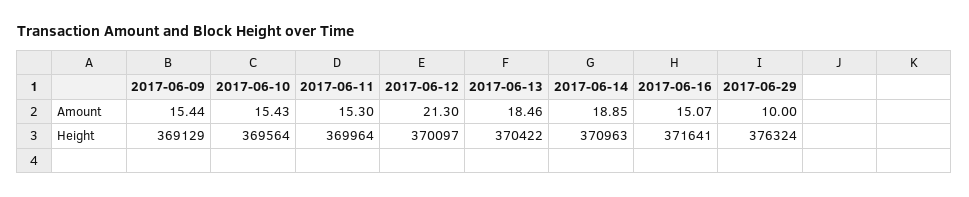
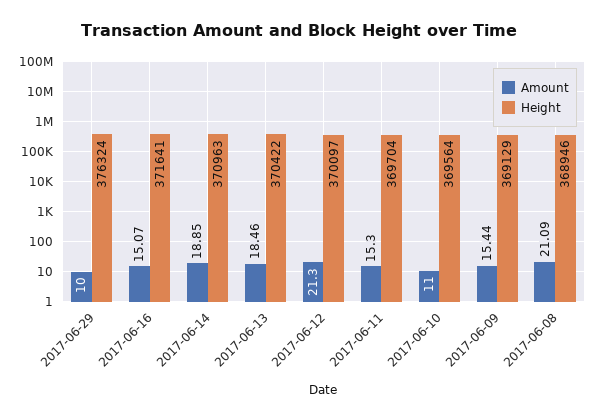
Amount, 2017-06-10: 15.43 -> 11
Height, 2017-06-11: 369964 -> 369704
Amount, 2017-06-08: none -> 21.09
Height, 2017-06-08: none -> 368946

